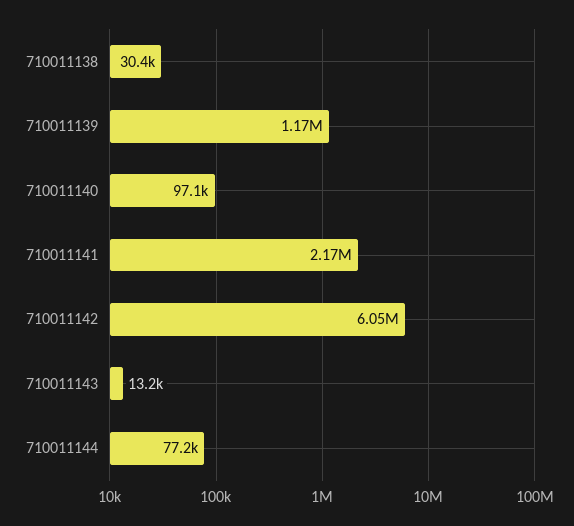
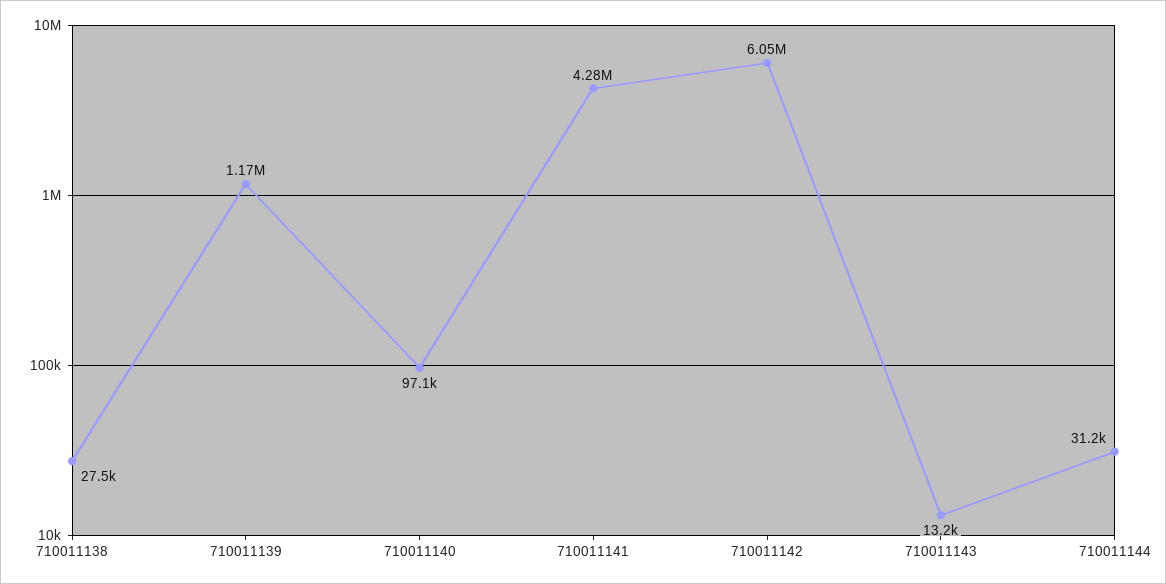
710011138: 30400 -> 27500
710011141: 2170000 -> 4280000
710011144: 77200 -> 31200

